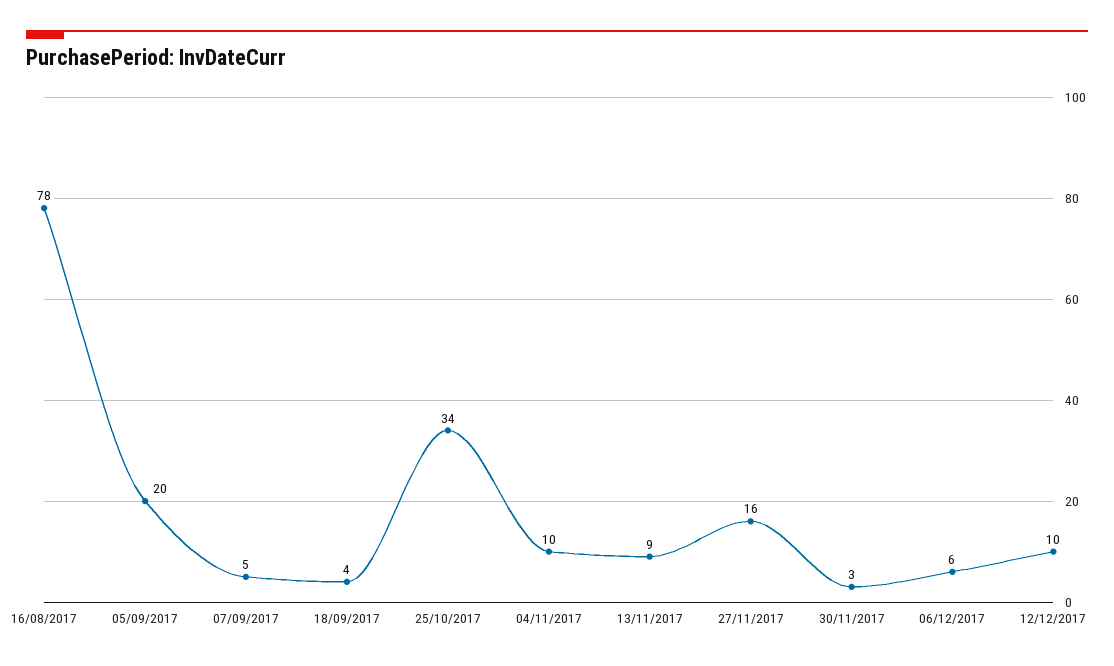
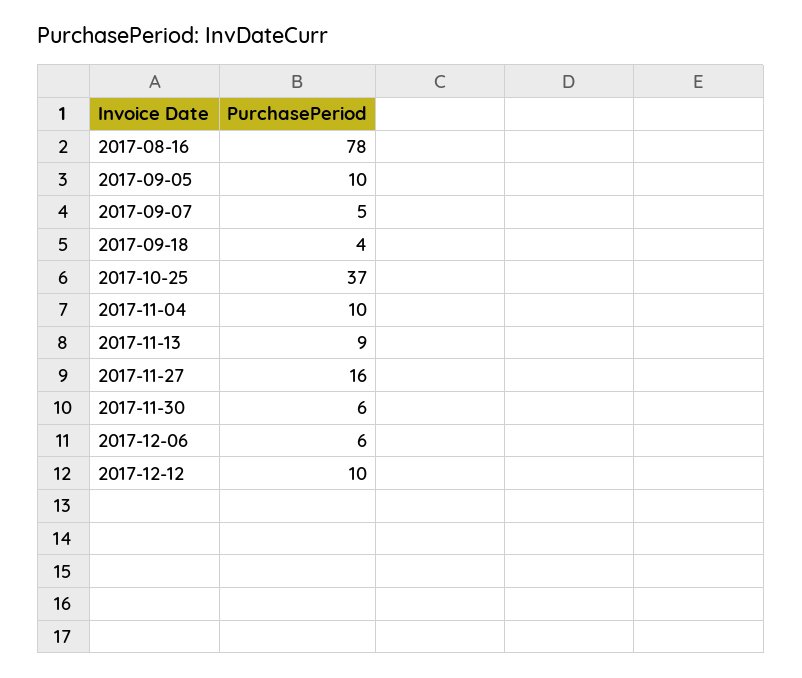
05/09/2017: 20 -> 10
25/10/2017: 34 -> 37
30/11/2017: 3 -> 6

